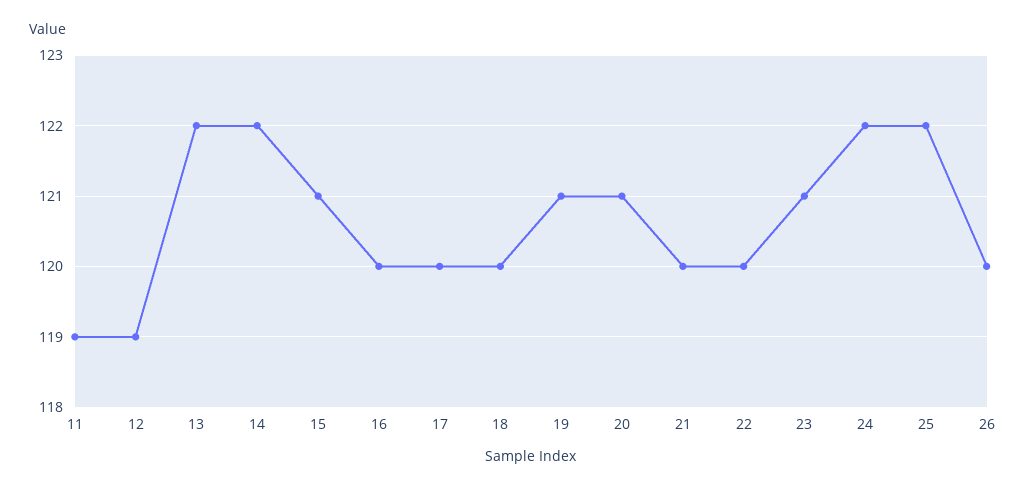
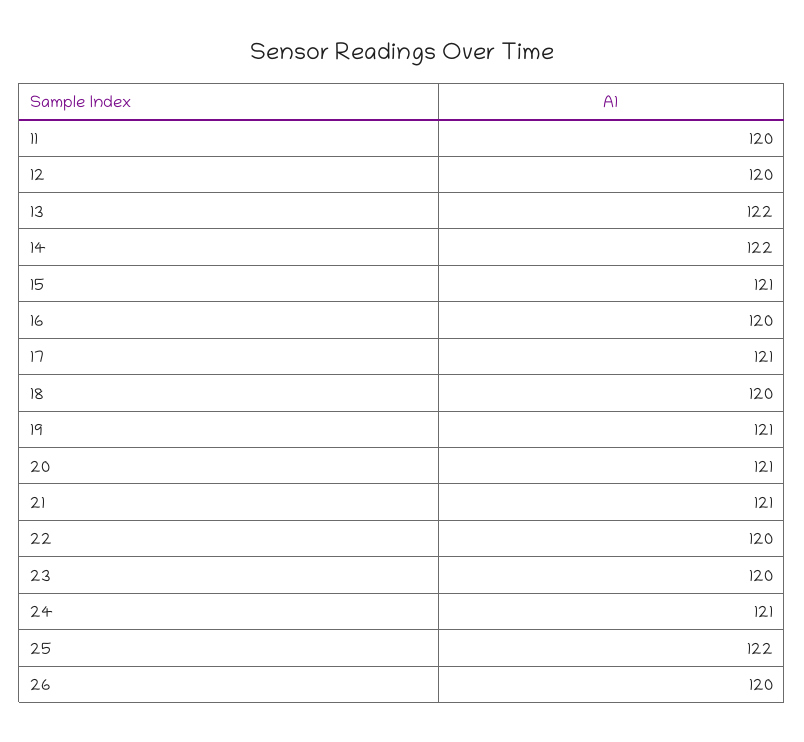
11: 119 -> 120
12: 119 -> 120
17: 120 -> 121
21: 120 -> 121
23: 121 -> 120
24: 122 -> 121

